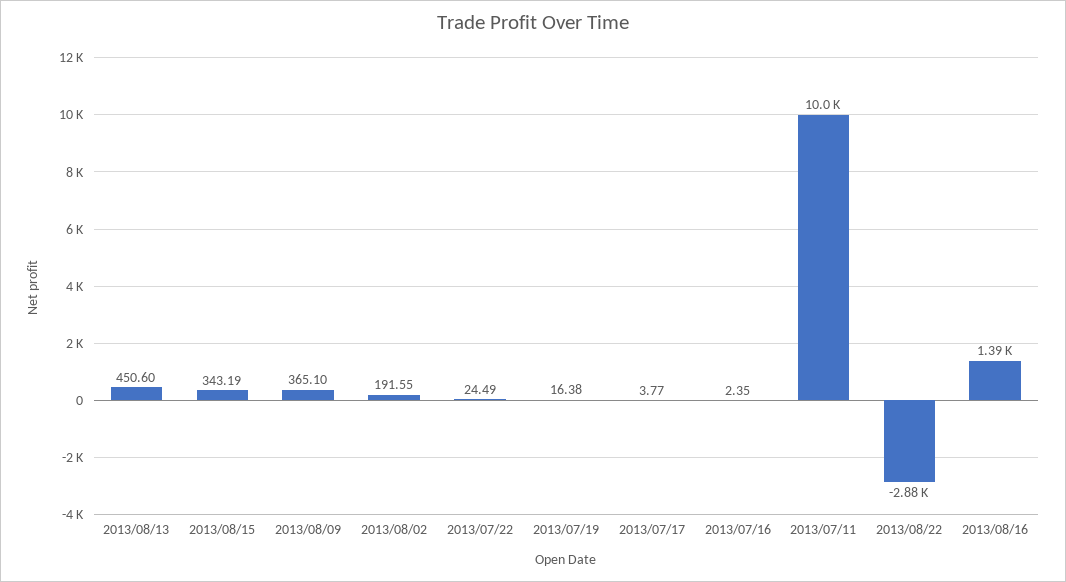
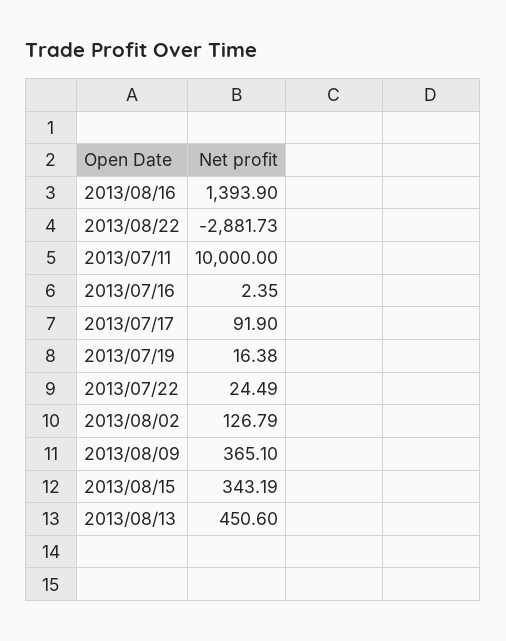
2013/08/02: 191.55 -> 126.79
2013/07/17: 3.77 -> 91.9

